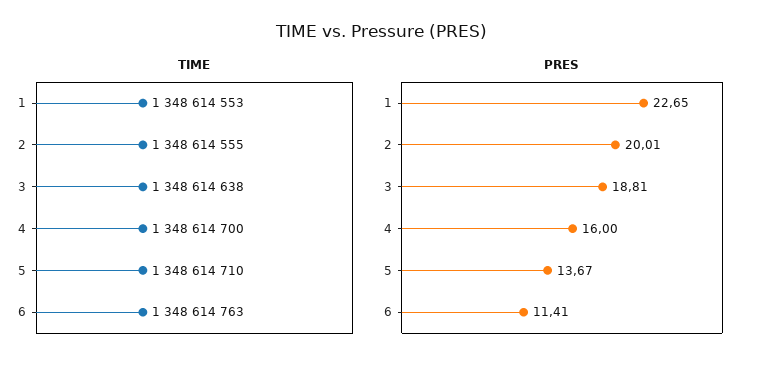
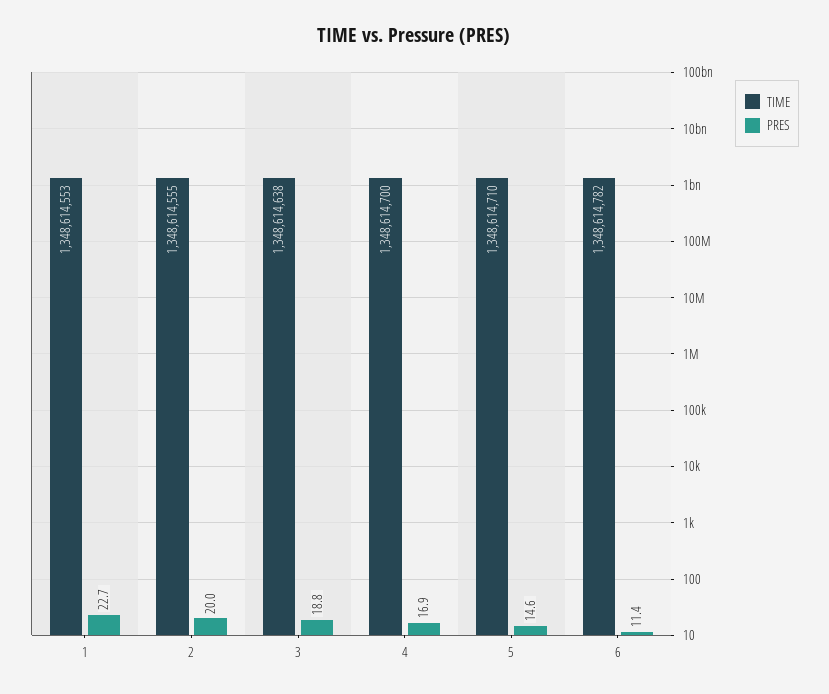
TIME, 6: 1348614763 -> 1348614782
PRES, 4: 16 -> 16.9
PRES, 5: 13.67 -> 14.6

